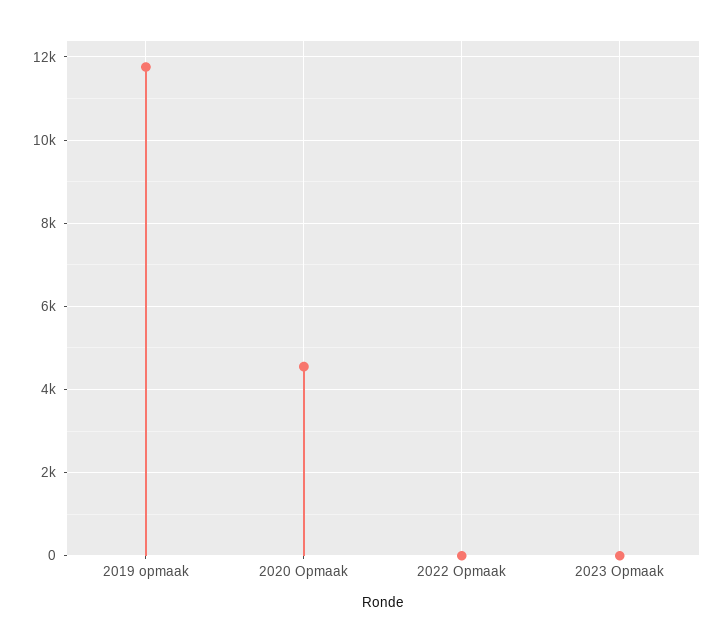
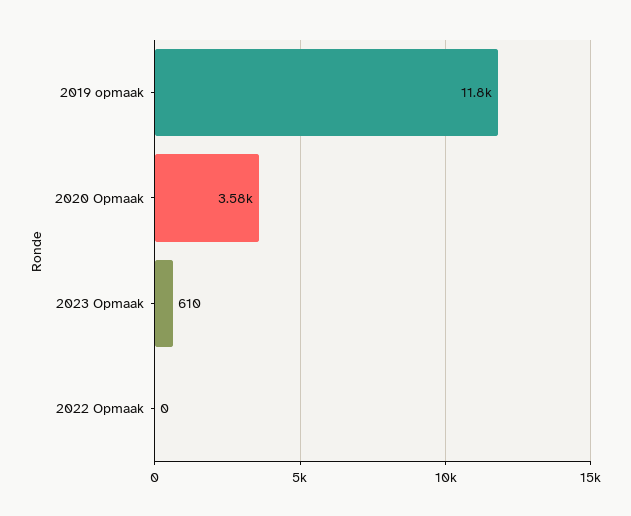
2020 Opmaak: 4600 -> 3580
2023 Opmaak: 0 -> 610

